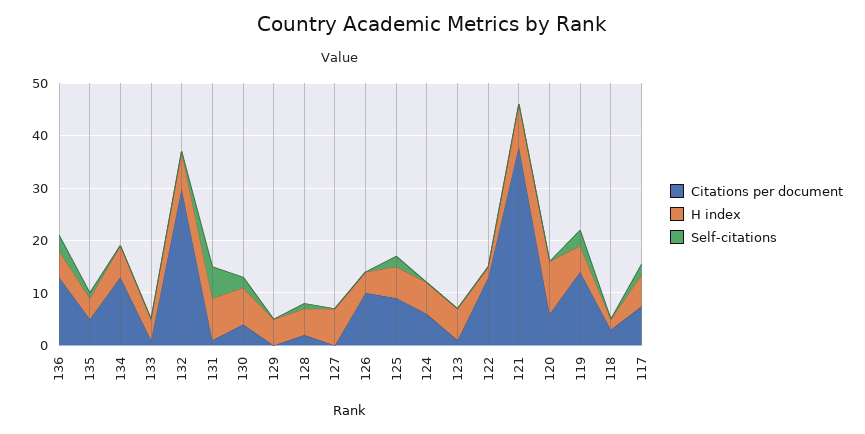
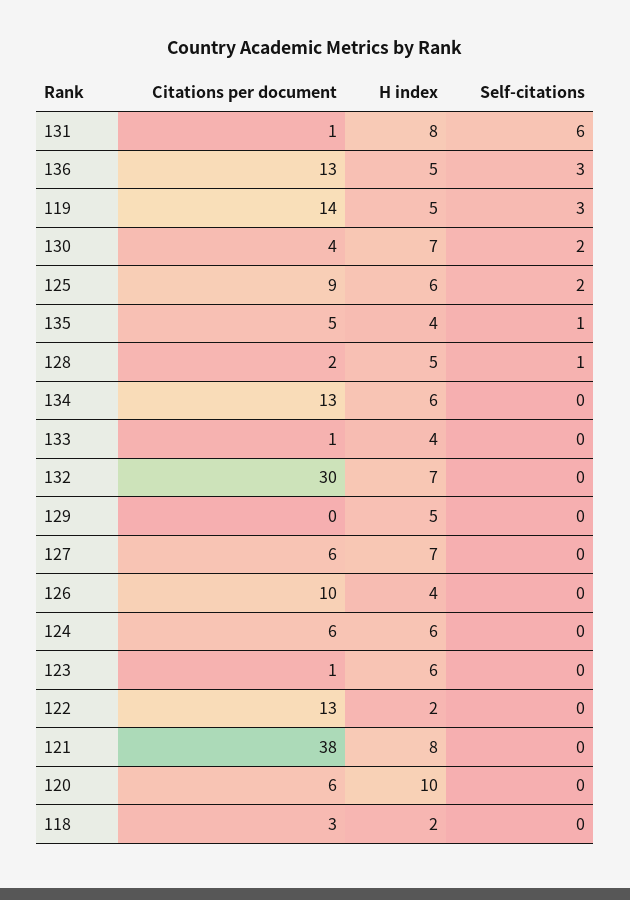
Citations per document, 127: 0 -> 6
Citations per document, 117: 8 -> none
H index, 117: 6 -> none
Self-citations, 117: 2 -> none

